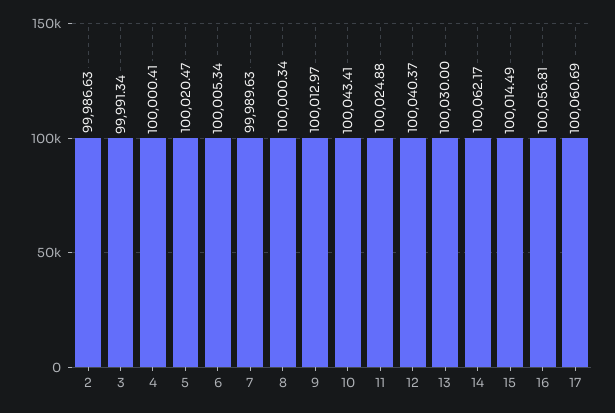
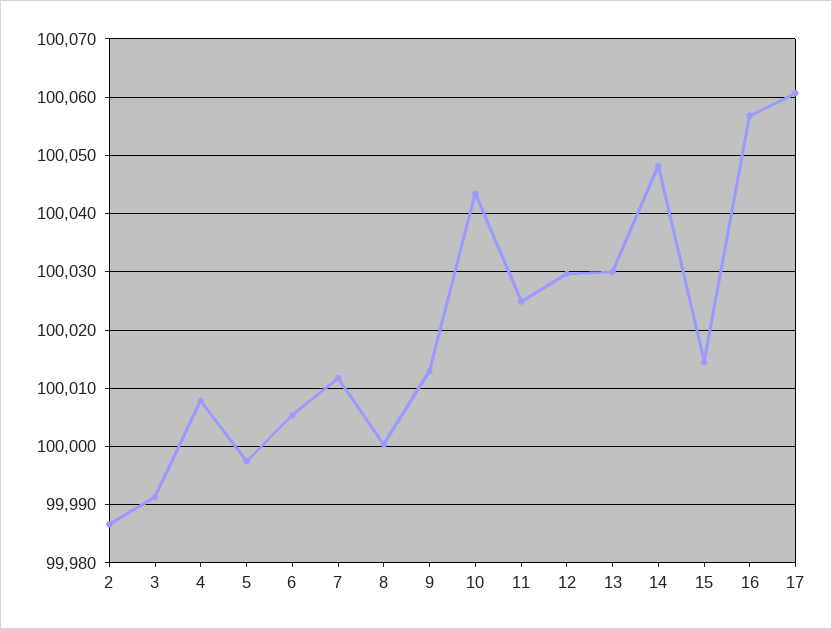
4: 100000.41 -> 100008
5: 100020.47 -> 99998
7: 99989.63 -> 100012
12: 100040.37 -> 100030
14: 100062.17 -> 100048

